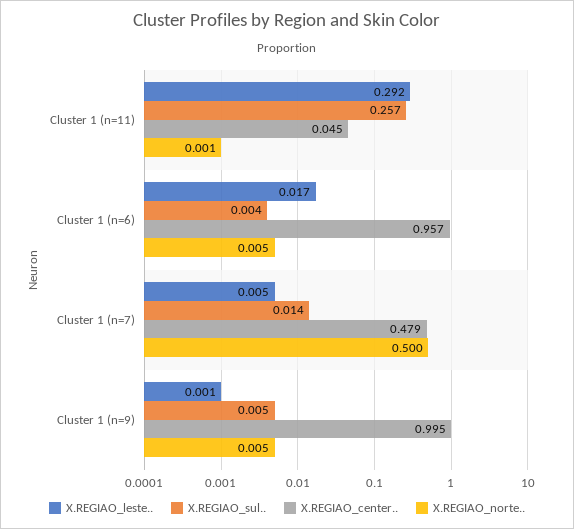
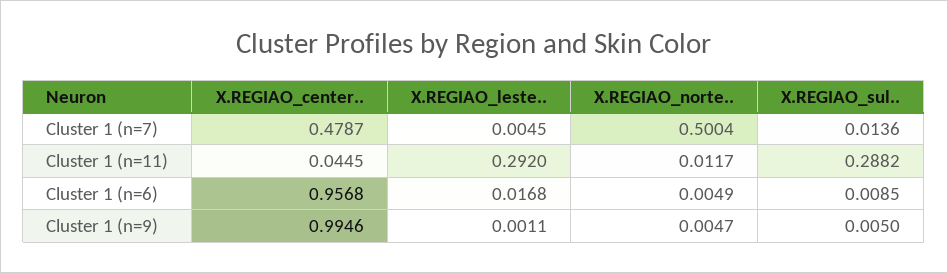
X.REGIAO_sul.., Cluster 1 (n=11): 0.257 -> 0.2882
X.REGIAO_norte.., Cluster 1 (n=11): 0.001 -> 0.0117
X.REGIAO_sul.., Cluster 1 (n=6): 0.004 -> 0.0085

